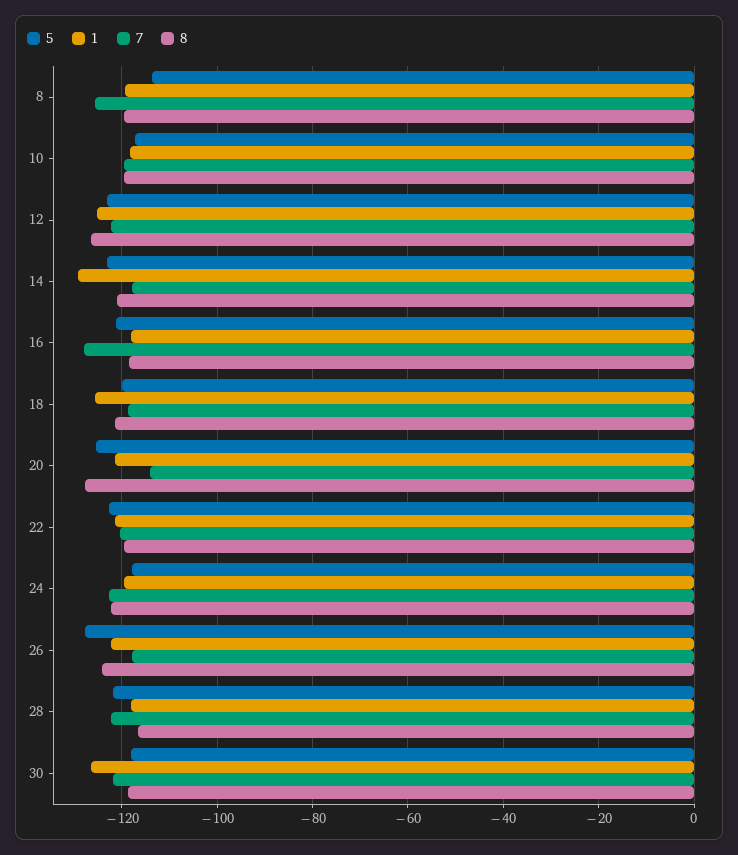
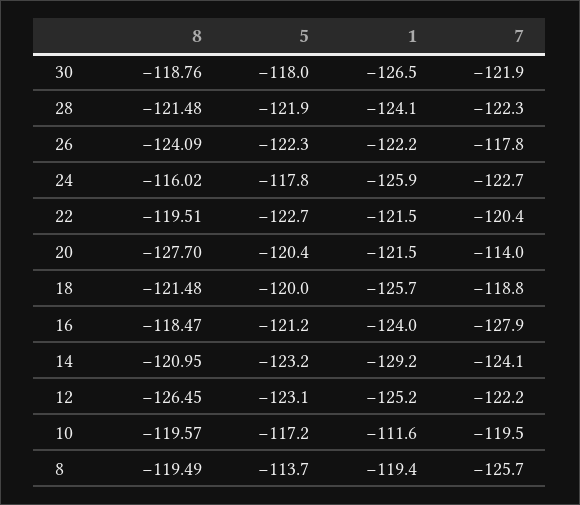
1, 10: -118 -> -111.6
7, 14: -118 -> -124.1
1, 16: -118 -> -124
5, 20: -126 -> -120.4
1, 24: -120 -> -125.9
8, 24: -122 -> -116.02
5, 26: -128 -> -122.3
1, 28: -118 -> -124.1
8, 28: -116 -> -121.48

